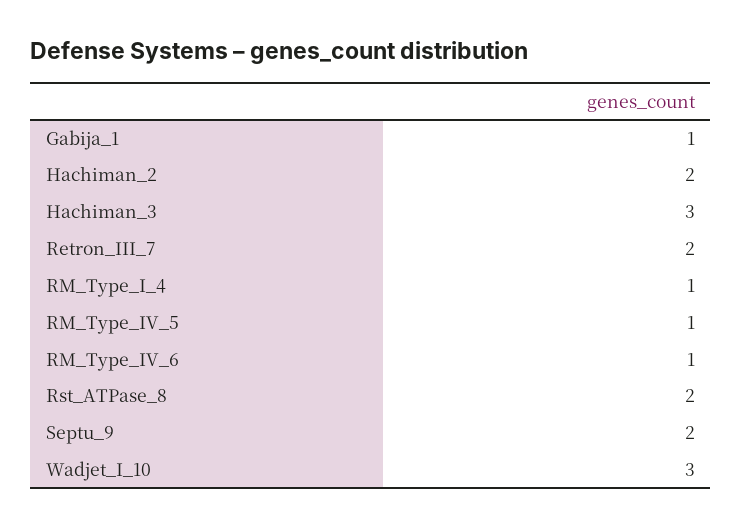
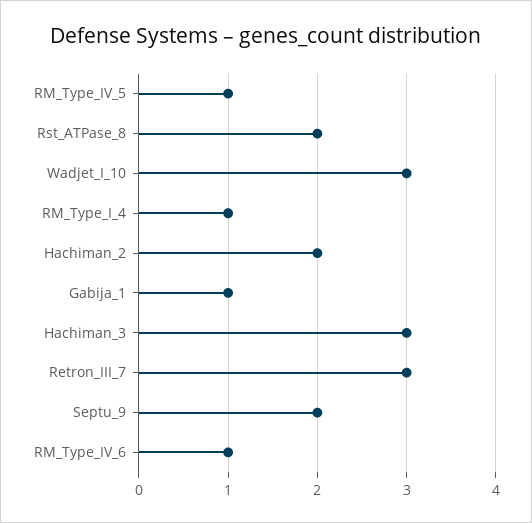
Retron_III_7: 2 -> 3

